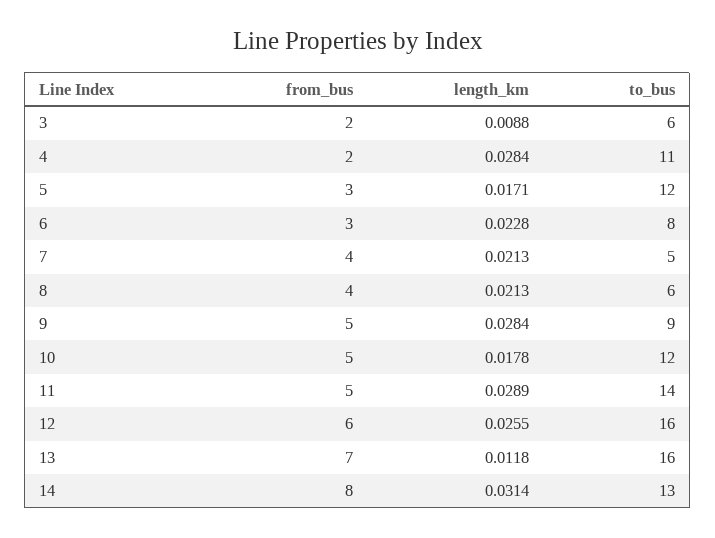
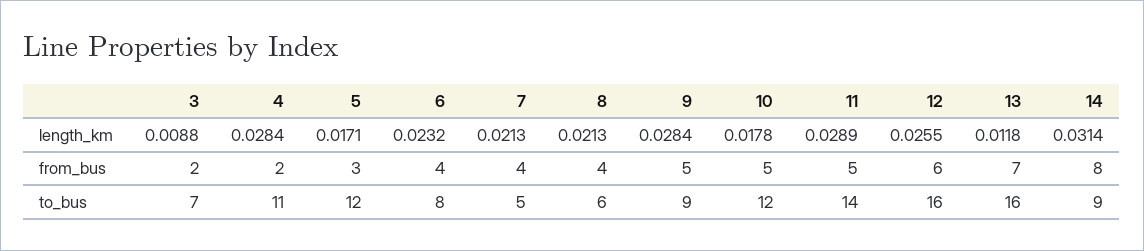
to_bus, 3: 6 -> 7
from_bus, 6: 3 -> 4
length_km, 6: 0.0228 -> 0.0232
to_bus, 14: 13 -> 9

